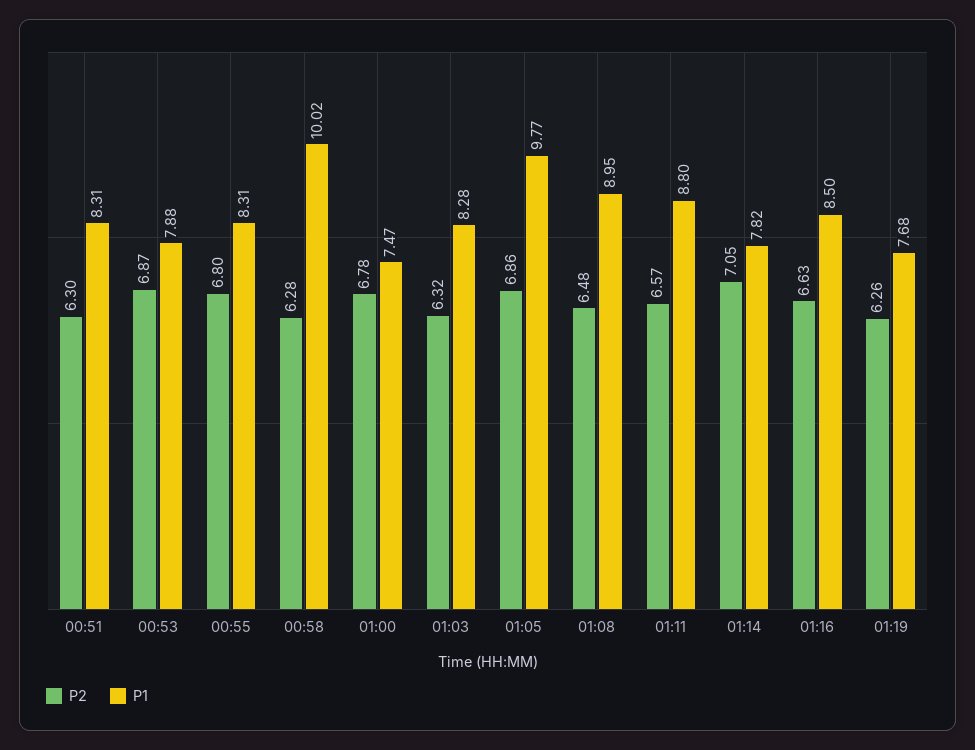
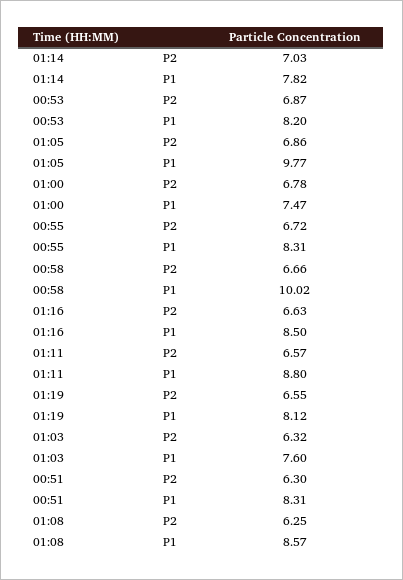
P1, 00:53: 7.88 -> 8.2
P2, 00:55: 6.8 -> 6.72
P2, 00:58: 6.28 -> 6.66
P1, 01:03: 8.28 -> 7.6
P2, 01:08: 6.48 -> 6.25
P1, 01:08: 8.95 -> 8.57
P2, 01:14: 7.05 -> 7.03
P2, 01:19: 6.26 -> 6.55
P1, 01:19: 7.68 -> 8.12

